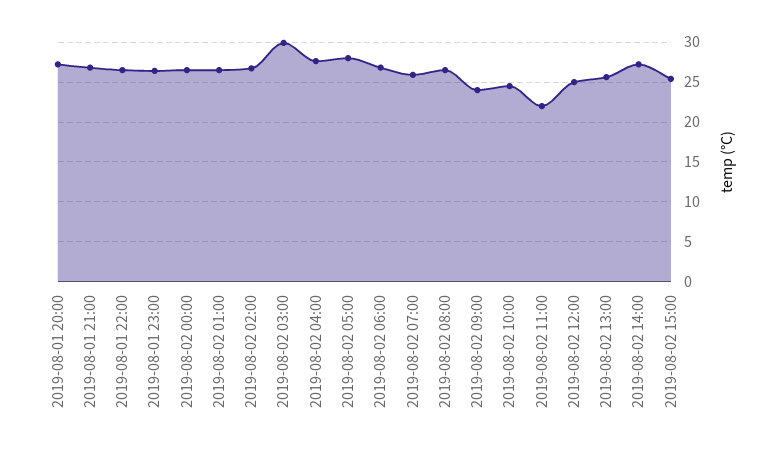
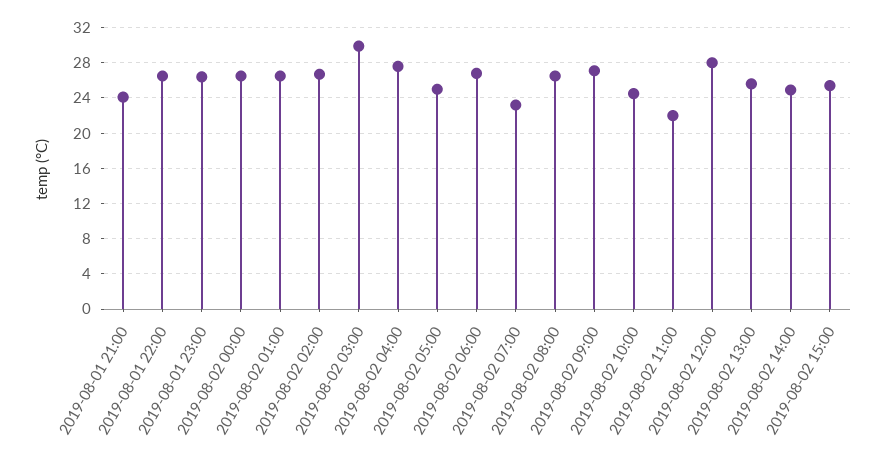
2019-08-01 20:00: 27 -> none
2019-08-01 21:00: 27 -> 24
2019-08-02 05:00: 28 -> 25
2019-08-02 07:00: 26 -> 23
2019-08-02 09:00: 24 -> 27
2019-08-02 12:00: 25 -> 28
2019-08-02 14:00: 27 -> 25

